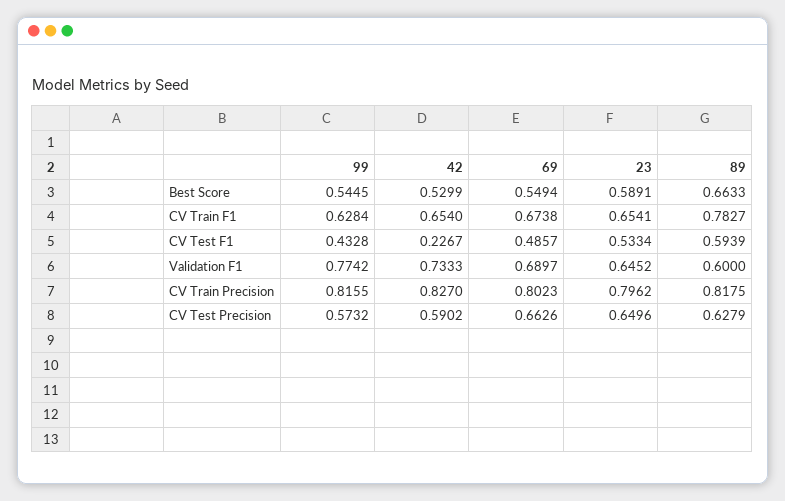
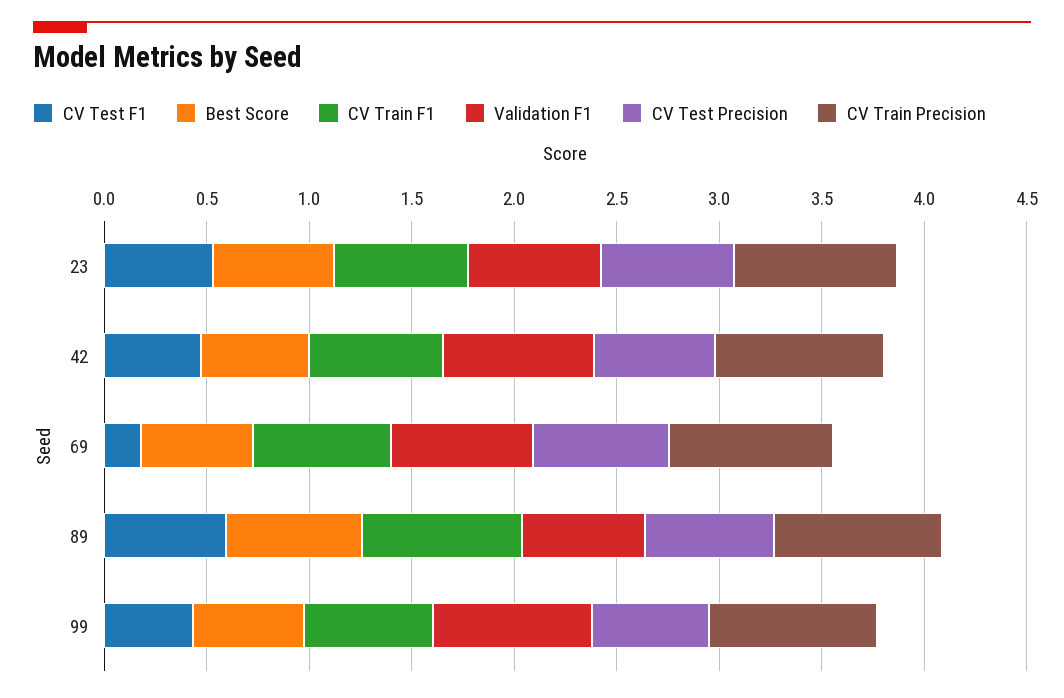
CV Test F1, 42: 0.2267 -> 0.5
CV Test F1, 69: 0.4857 -> 0.2

